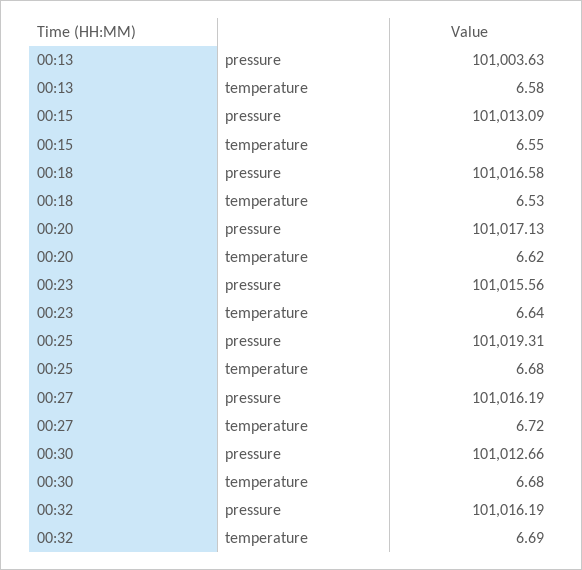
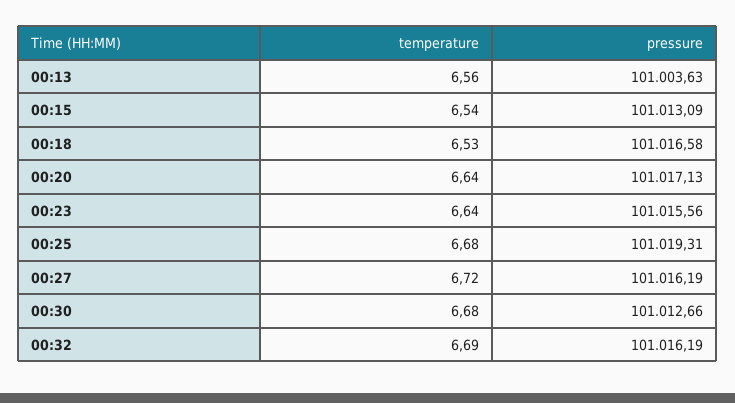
00:13, temperature: 6.58 -> 6.56
00:15, temperature: 6.55 -> 6.54
00:20, temperature: 6.62 -> 6.64

